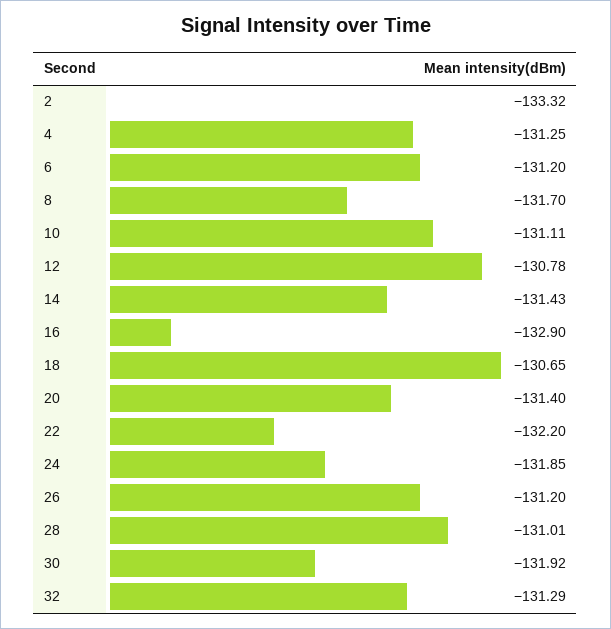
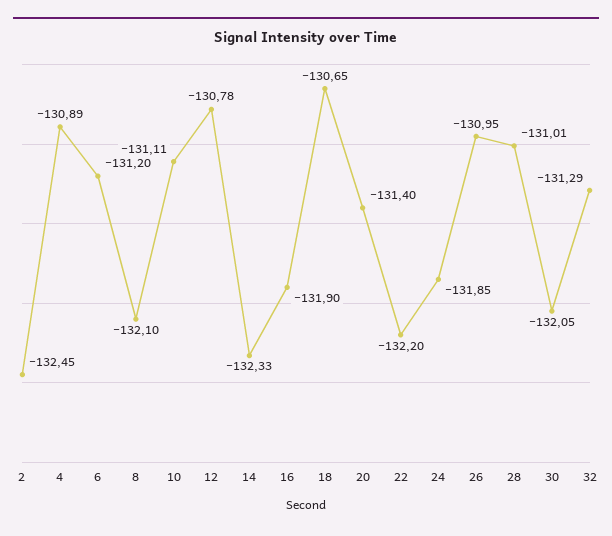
2: -133.32 -> -132.45
4: -131.25 -> -130.89
8: -131.7 -> -132.1
14: -131.43 -> -132.33
16: -132.9 -> -131.9
26: -131.2 -> -130.95
30: -131.92 -> -132.05

